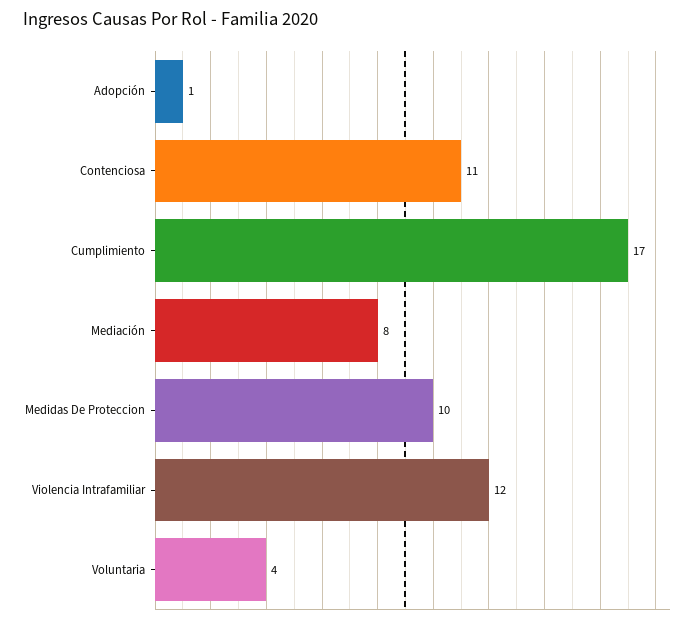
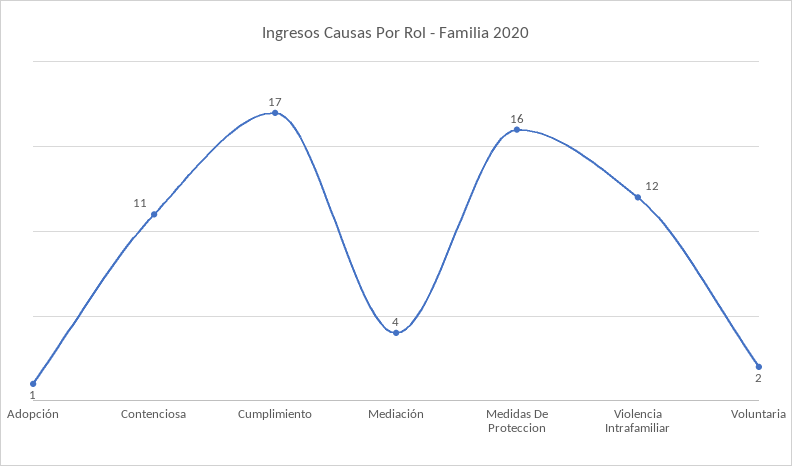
Mediación: 8 -> 4
Medidas De Proteccion: 10 -> 16
Voluntaria: 4 -> 2

